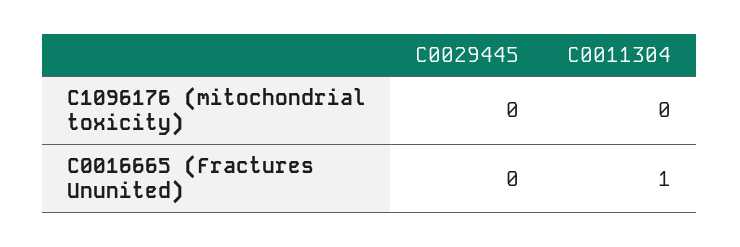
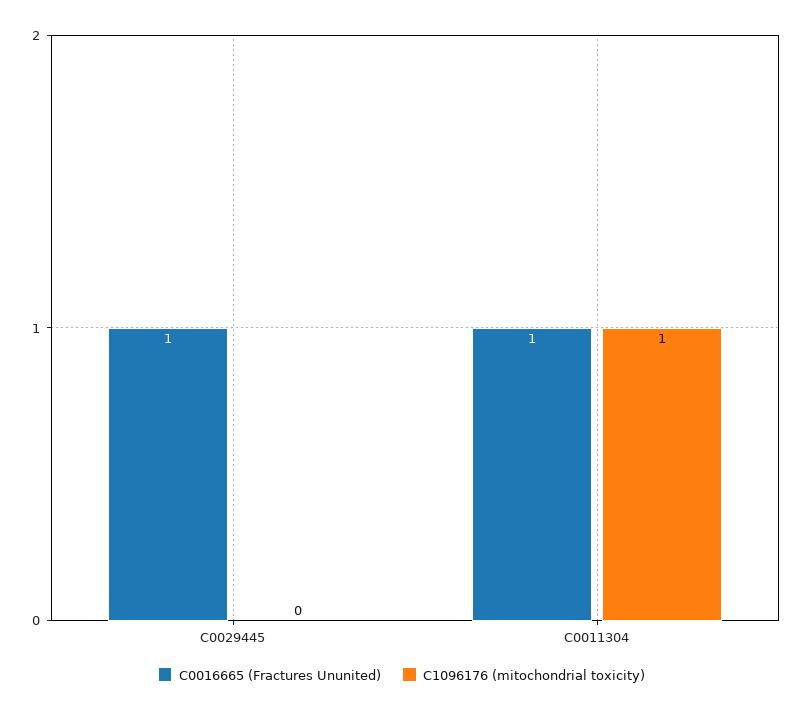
C1096176 (mitochondrial toxicity), C0011304: 0 -> 1
C0016665 (Fractures Ununited), C0029445: 0 -> 1

